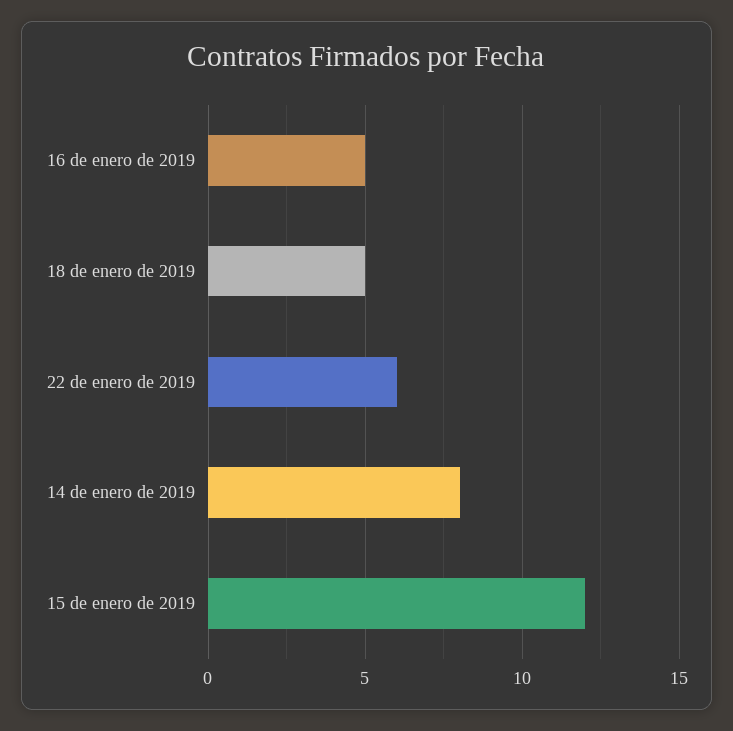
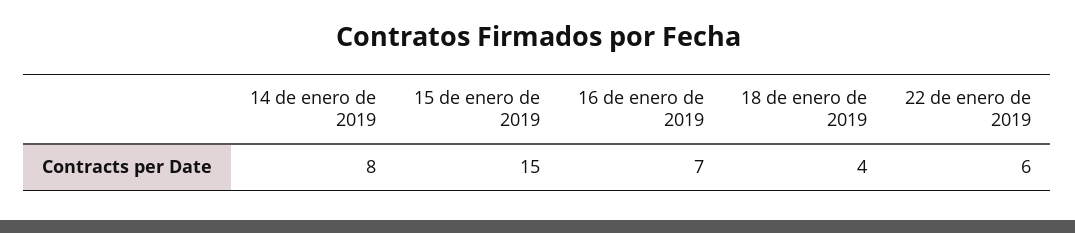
16 de enero de 2019: 5 -> 7
18 de enero de 2019: 5 -> 4
15 de enero de 2019: 12 -> 15

